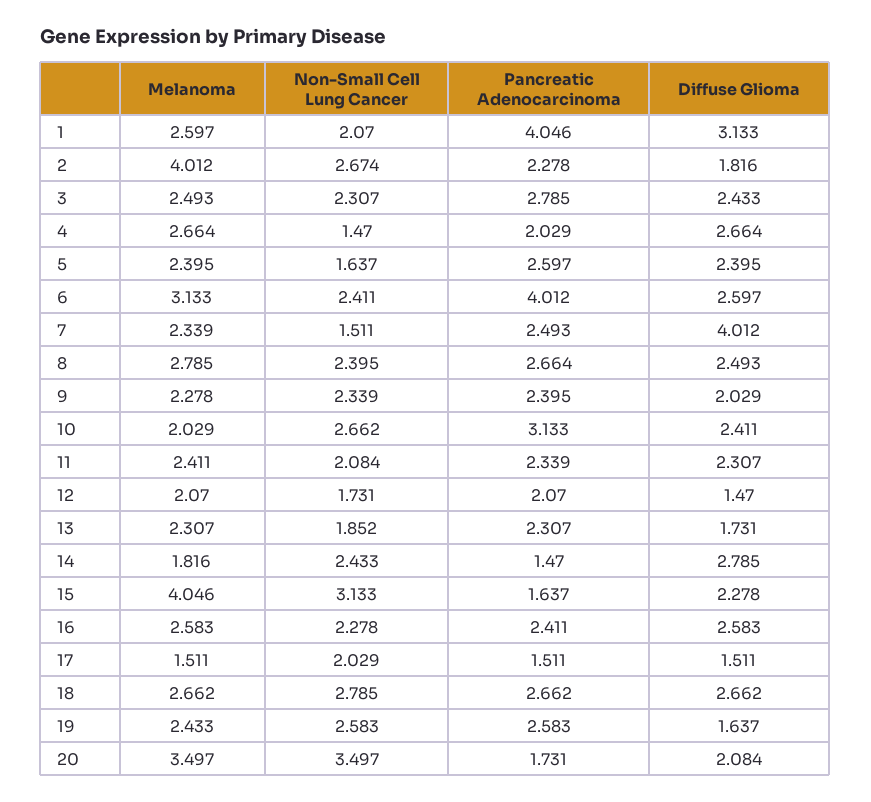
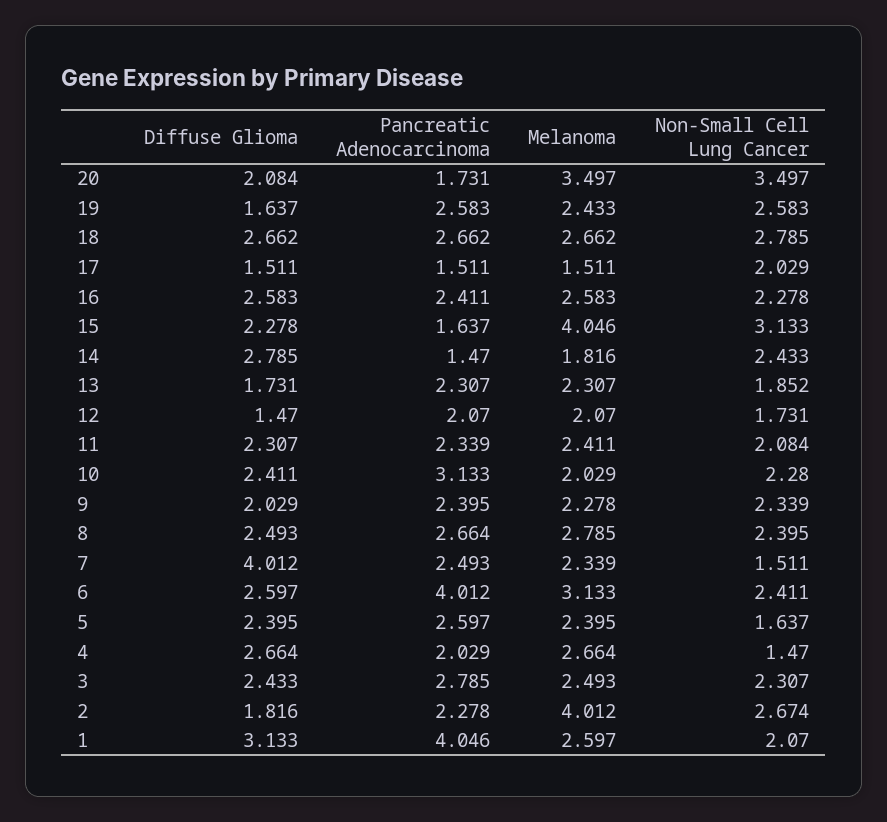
Non-Small Cell Lung Cancer, 10: 2.662 -> 2.28

